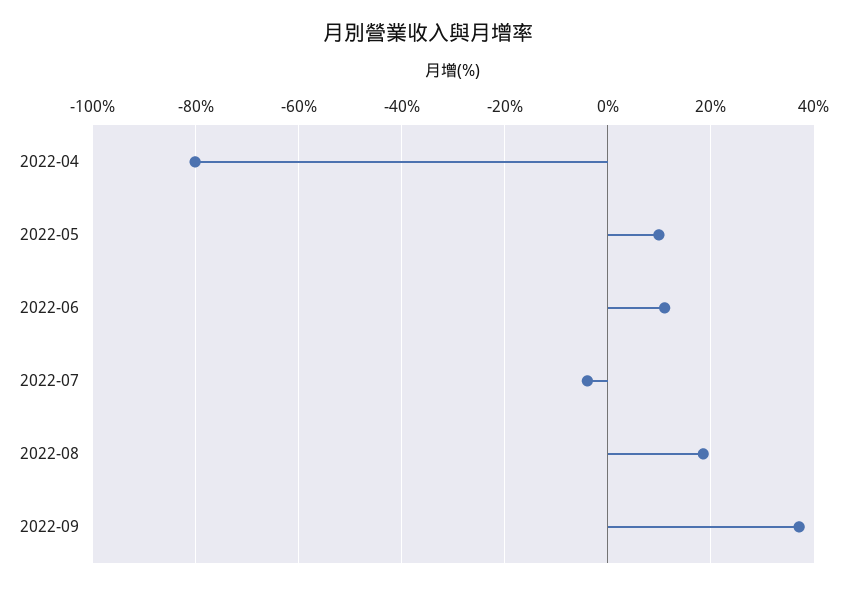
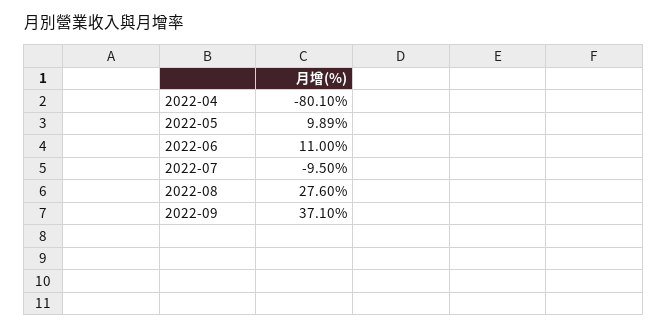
2022-07: -4 -> -9.5
2022-08: 18 -> 27.6

